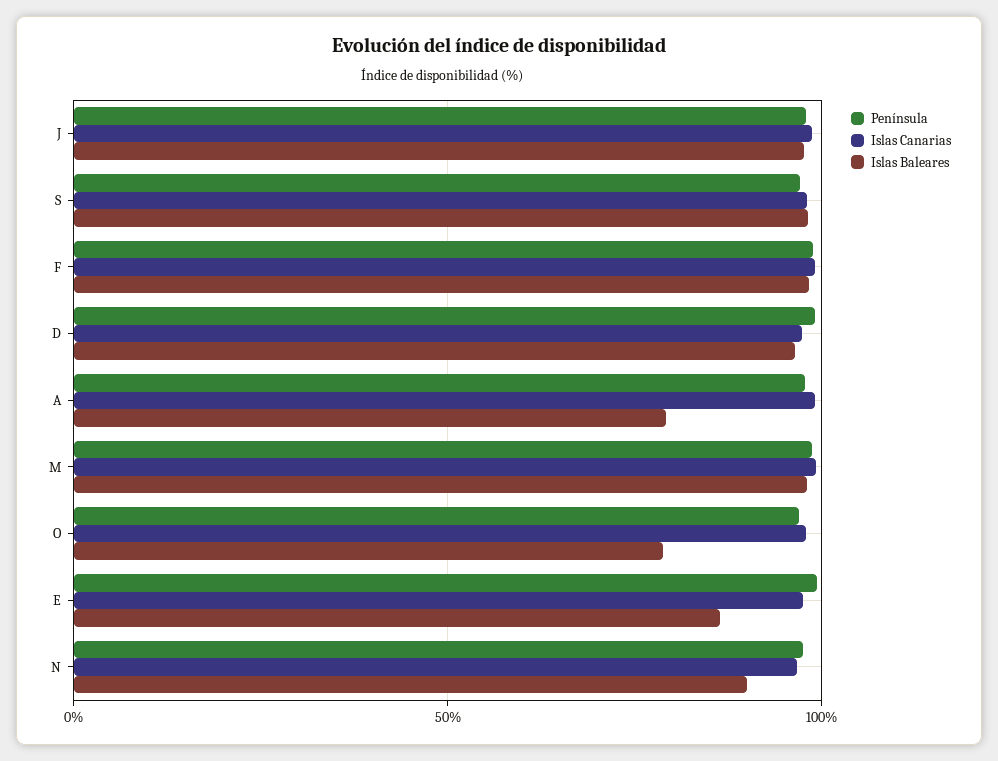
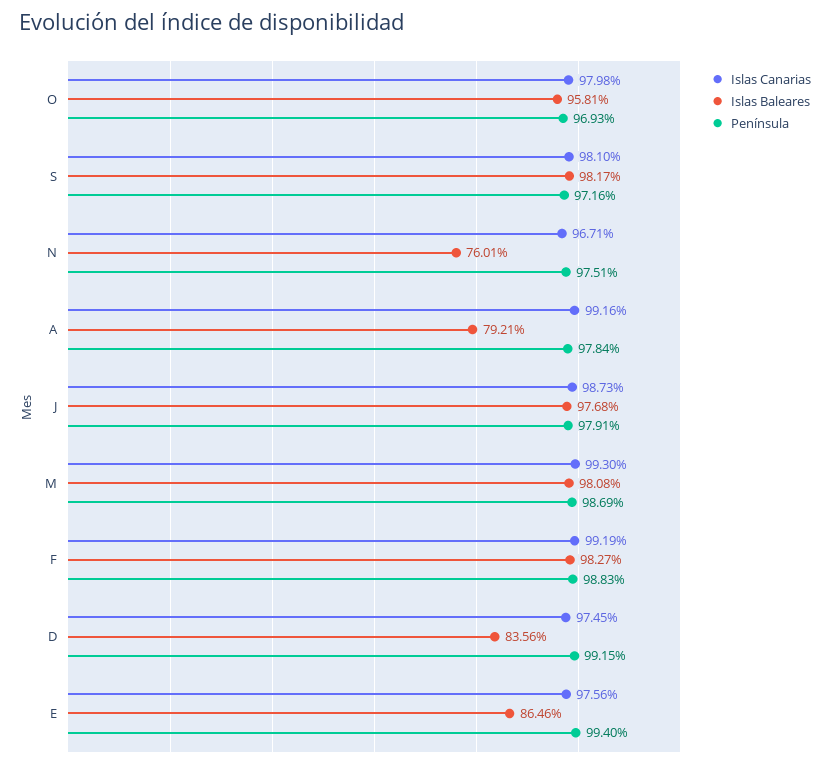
Islas Baleares, D: 95 -> 83.56
Islas Baleares, O: 80 -> 95.81
Islas Baleares, N: 90 -> 76.01

